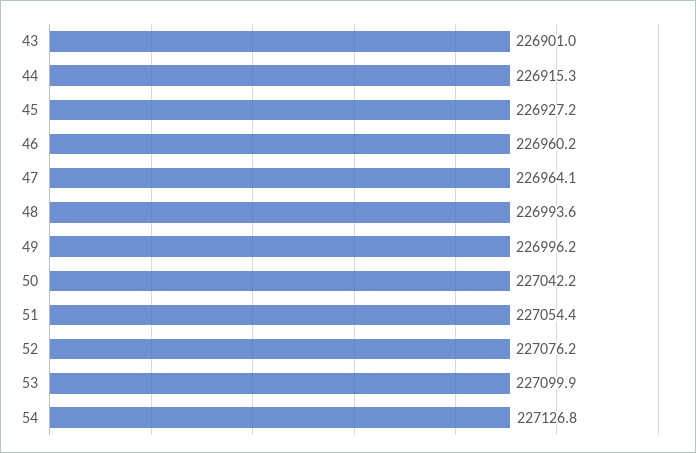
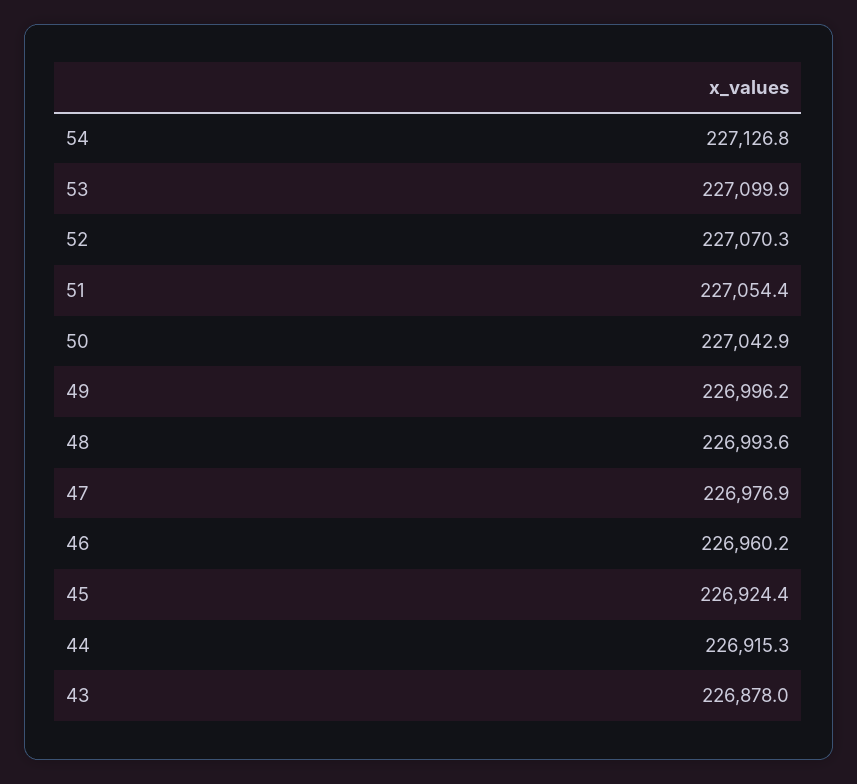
43: 226901 -> 226878
45: 226927.2 -> 226924.4
47: 226964.1 -> 226976.9
50: 227042.2 -> 227042.9
52: 227076.2 -> 227070.3

